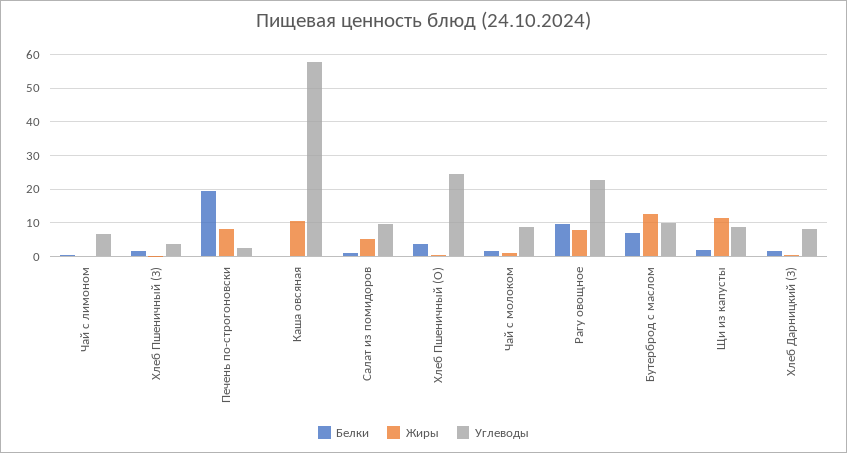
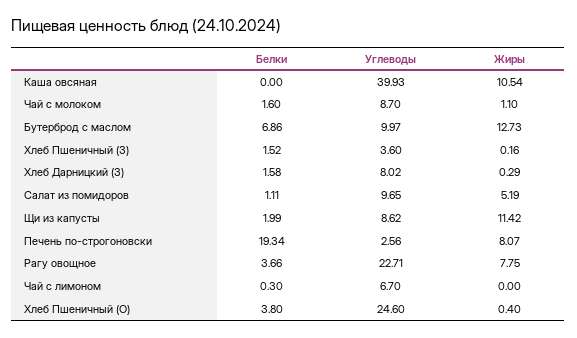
Углеводы, Каша овсяная: 58 -> 39.93
Белки, Рагу овощное: 10 -> 3.66

